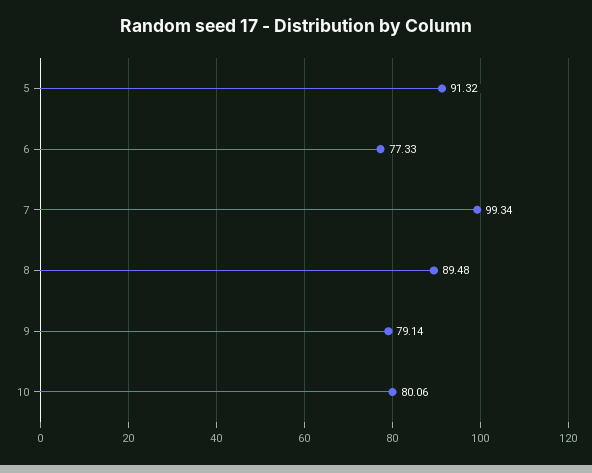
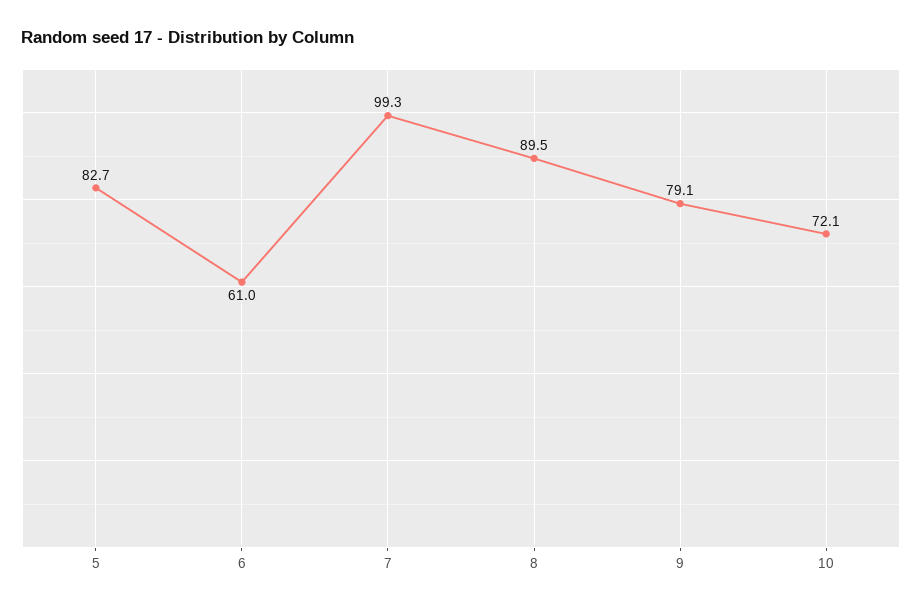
5: 91.32 -> 82.7
6: 77.33 -> 61
10: 80.06 -> 72.1

